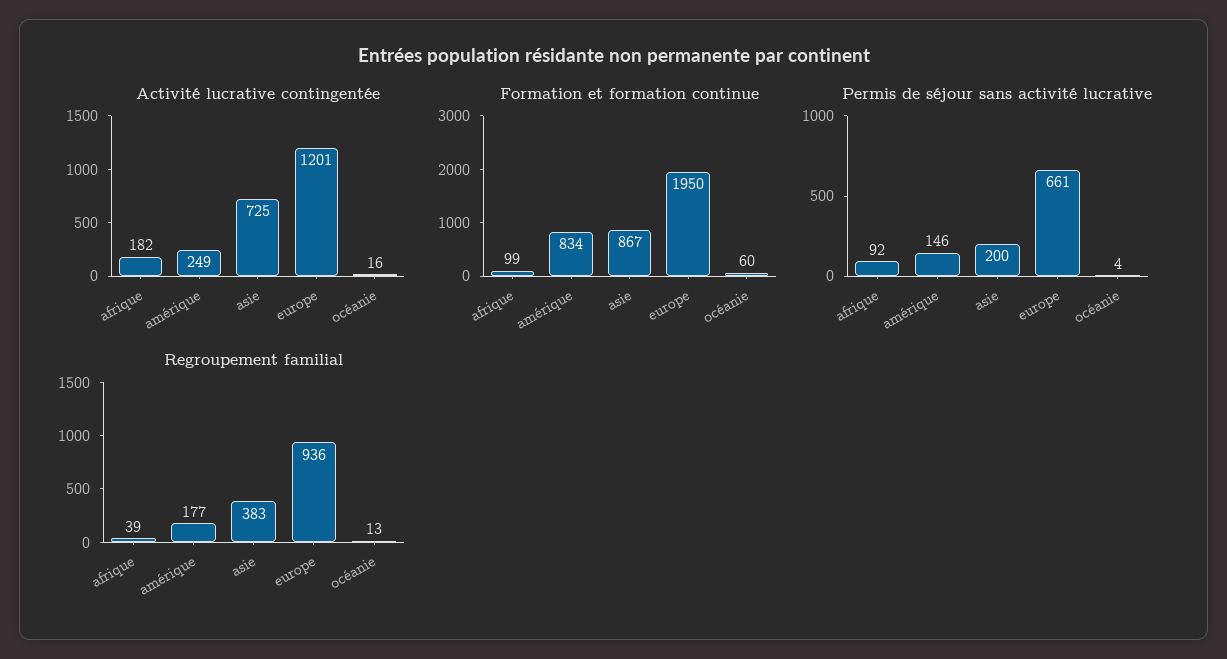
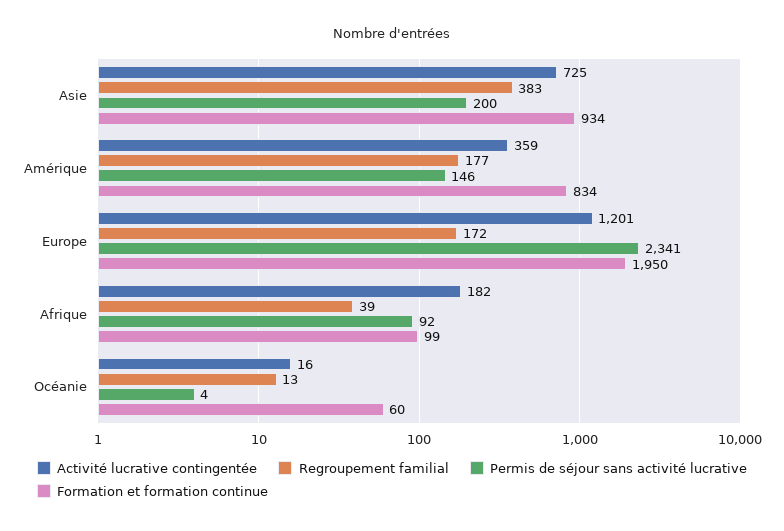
Activité lucrative contingentée, amérique: 249 -> 359
Formation et formation continue, asie: 867 -> 934
Permis de séjour sans activité lucrative, europe: 661 -> 2341
Regroupement familial, europe: 936 -> 172

